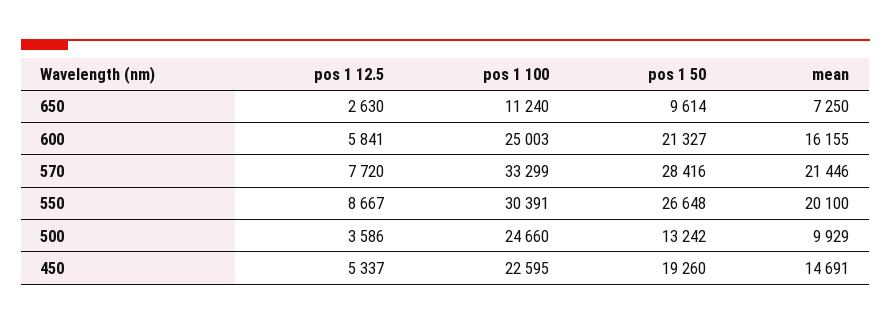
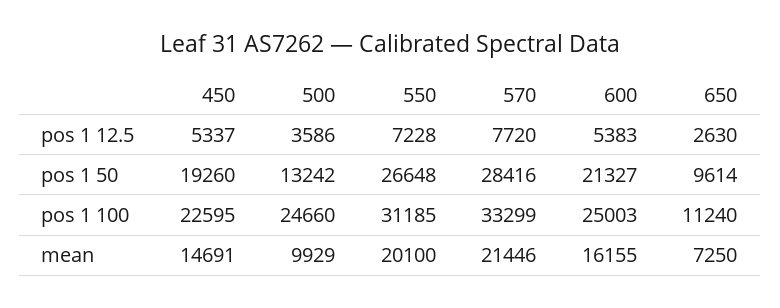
pos 1 12.5, 600: 5841 -> 5383
pos 1 12.5, 550: 8667 -> 7228
pos 1 100, 550: 30391 -> 31185

